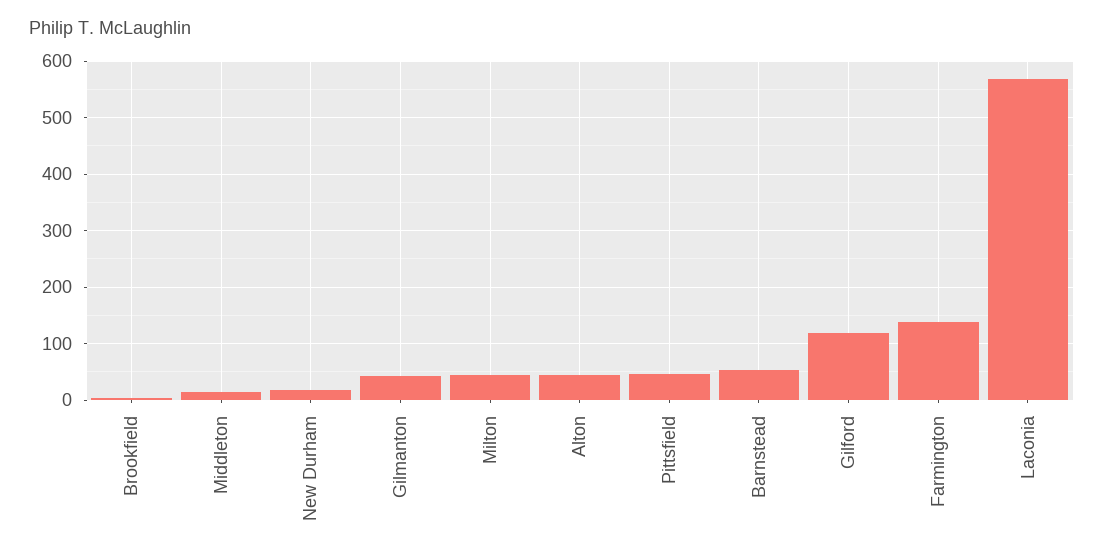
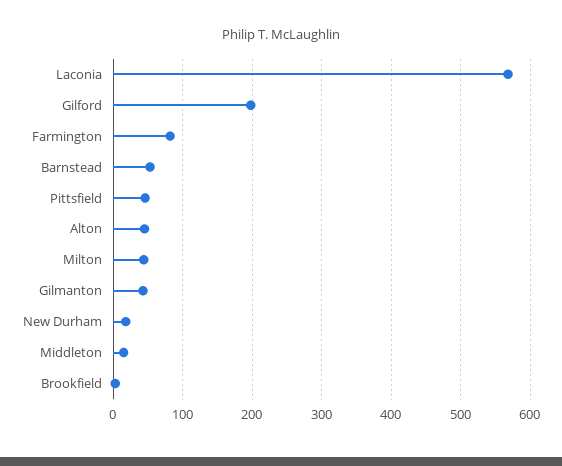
Gilford: 120 -> 200
Farmington: 140 -> 80

